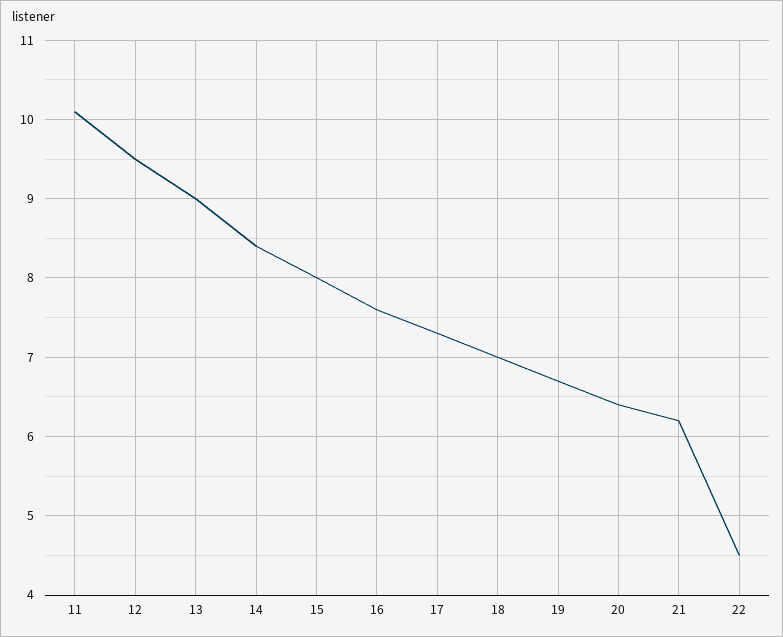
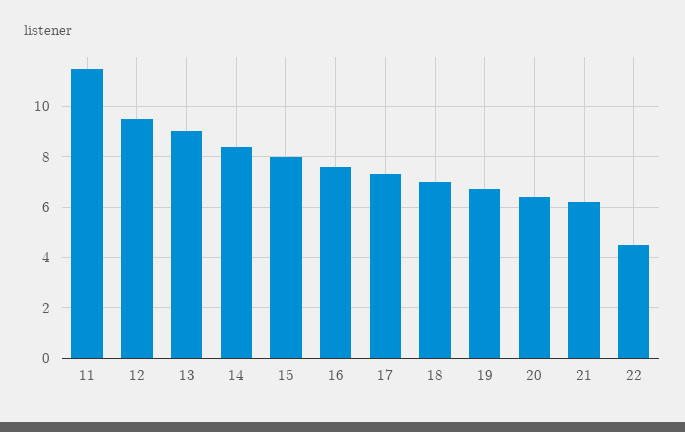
11: 10.1 -> 11.5

